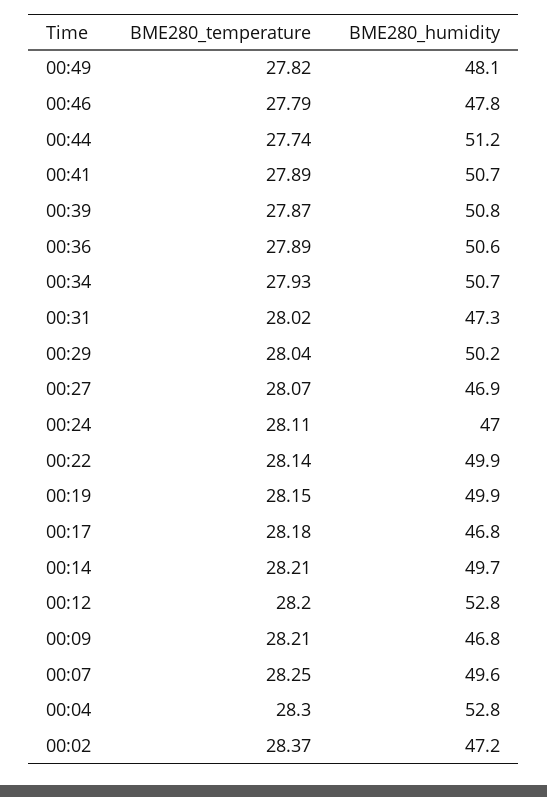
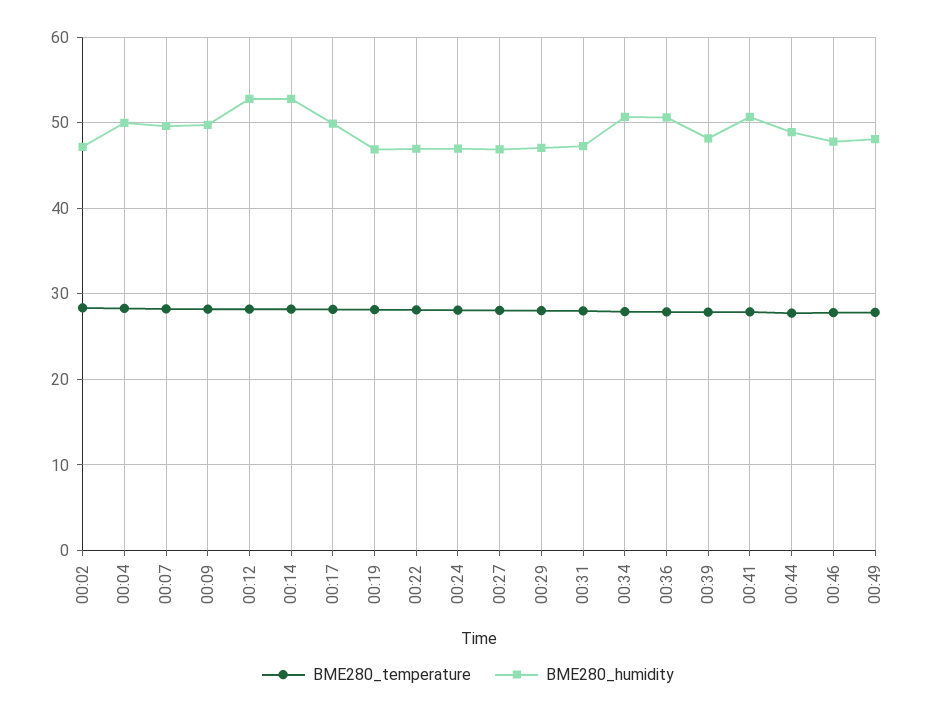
BME280_humidity, 00:44: 51.2 -> 49
BME280_humidity, 00:39: 50.8 -> 48
BME280_humidity, 00:29: 50.2 -> 47
BME280_humidity, 00:22: 49.9 -> 47
BME280_humidity, 00:19: 49.9 -> 47
BME280_humidity, 00:17: 46.8 -> 50
BME280_humidity, 00:14: 49.7 -> 53
BME280_humidity, 00:09: 46.8 -> 50
BME280_humidity, 00:04: 52.8 -> 50

